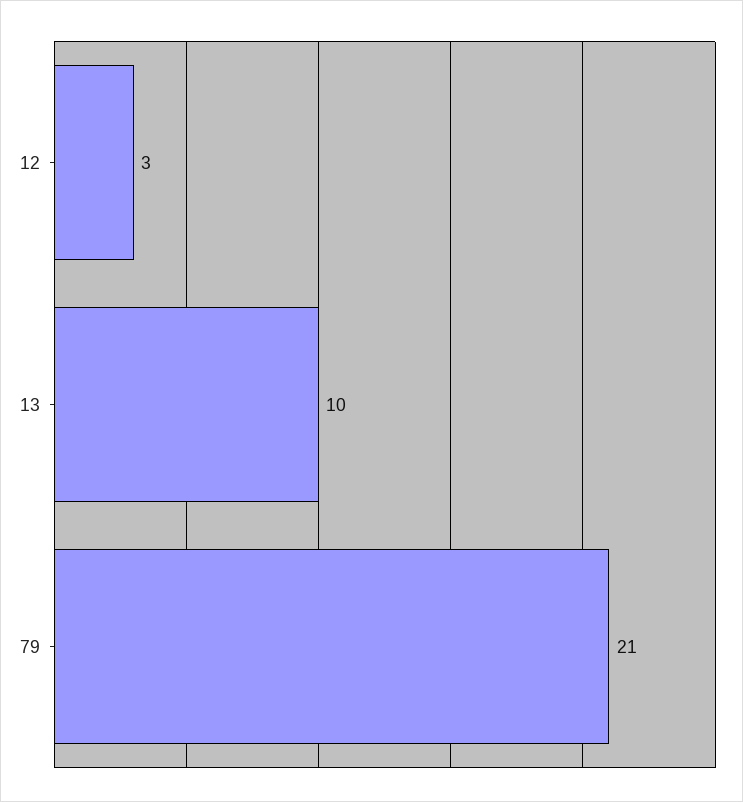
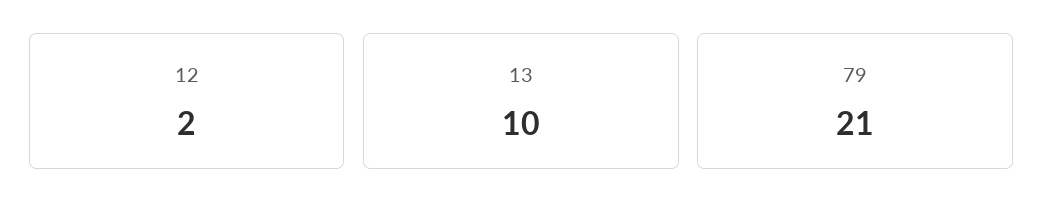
12: 3 -> 2

